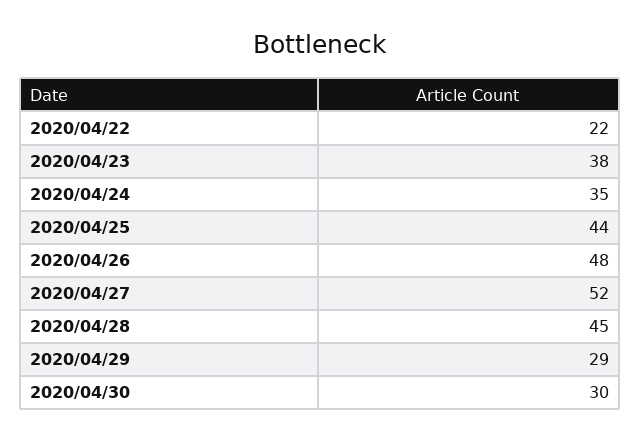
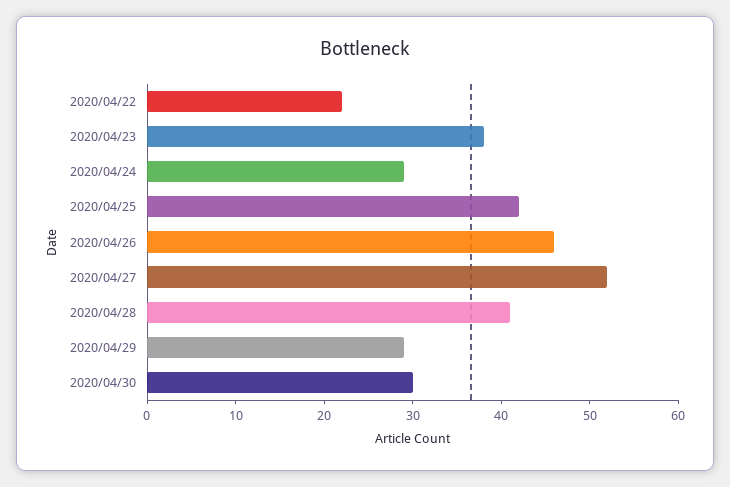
2020/04/24: 35 -> 29
2020/04/25: 44 -> 42
2020/04/26: 48 -> 46
2020/04/28: 45 -> 41

